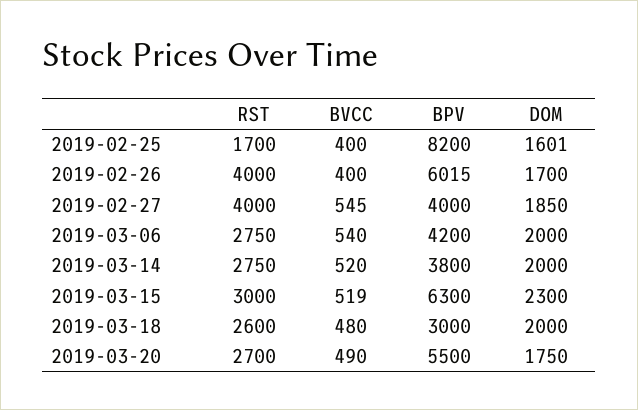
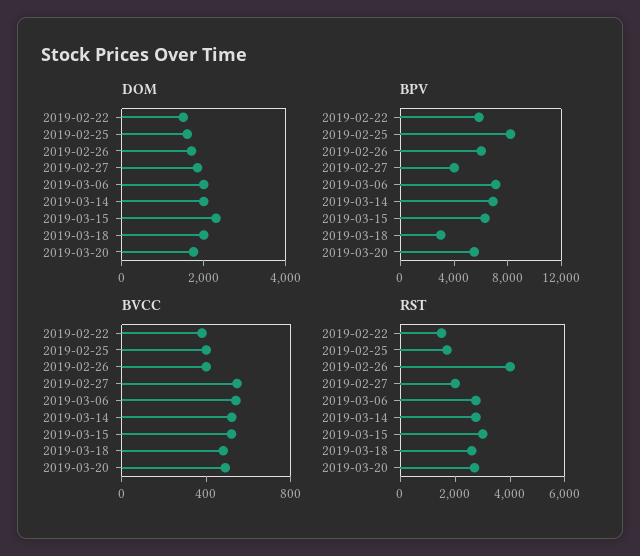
RST, 2019-02-27: 4000 -> 2000
BPV, 2019-03-06: 4200 -> 7000
BPV, 2019-03-14: 3800 -> 7000
DOM, 2019-02-22: none -> 1500
BPV, 2019-02-22: none -> 6000
BVCC, 2019-02-22: none -> 400
RST, 2019-02-22: none -> 1500

